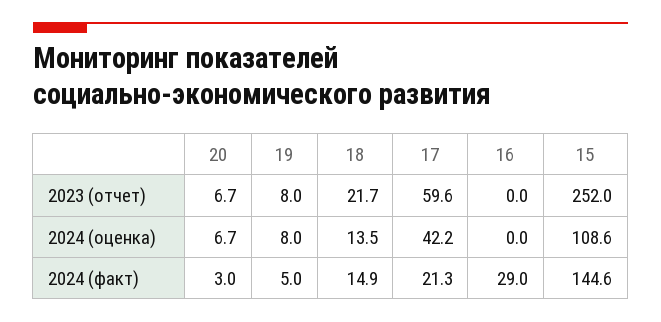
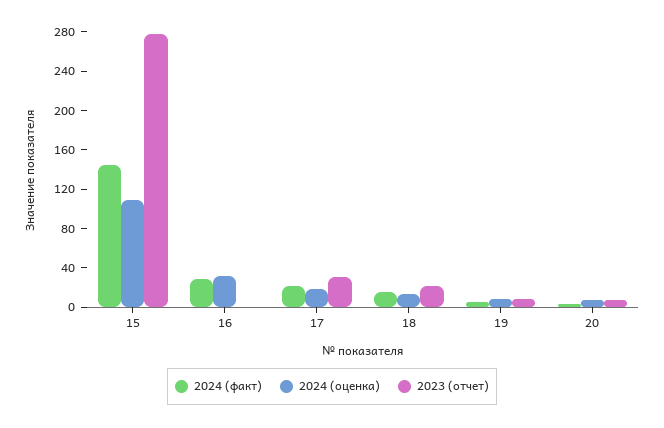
2023 (отчет), 17: 59.6 -> 30
2023 (отчет), 15: 252 -> 280
2024 (оценка), 17: 42.2 -> 20
2024 (оценка), 16: 0 -> 30

